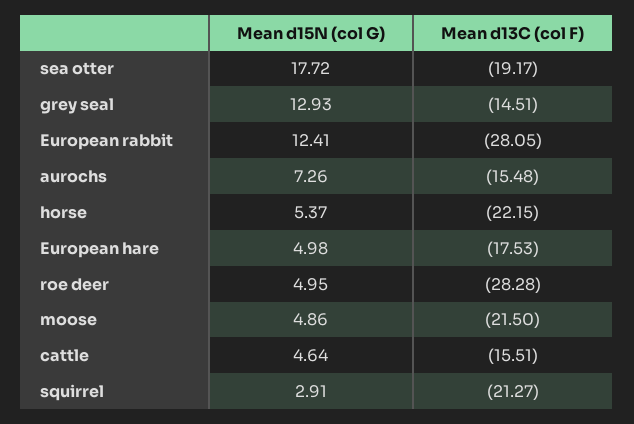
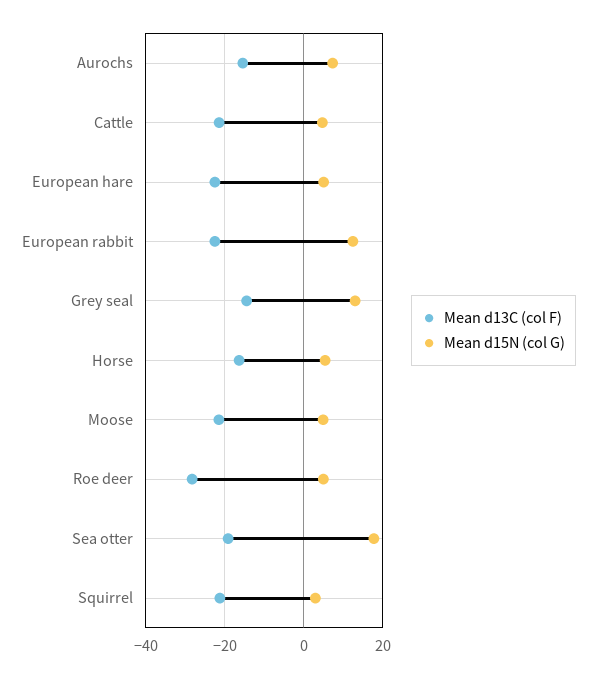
Mean d13C (col F), European rabbit: -28.05 -> -22
Mean d13C (col F), horse: -22.15 -> -16
Mean d13C (col F), European hare: -17.53 -> -22
Mean d13C (col F), cattle: -15.51 -> -22

